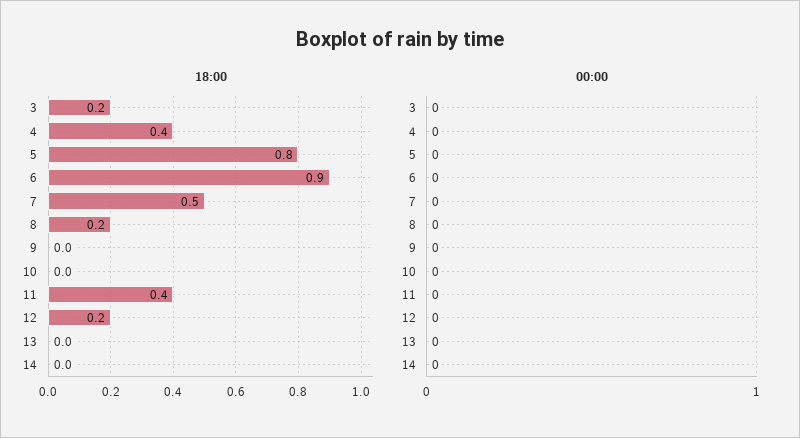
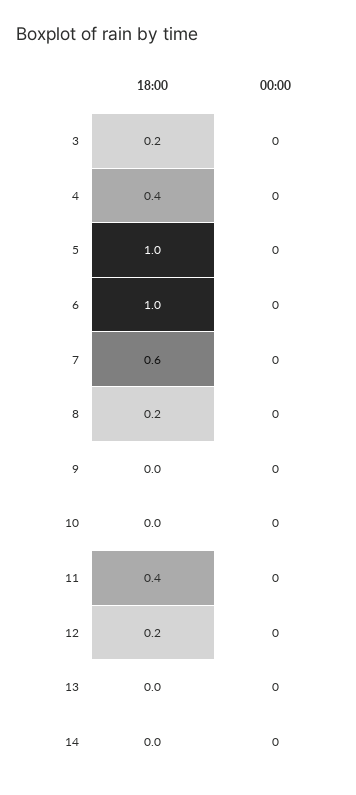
18:00, 5: 0.8 -> 1
18:00, 6: 0.9 -> 1
18:00, 7: 0.5 -> 0.6

